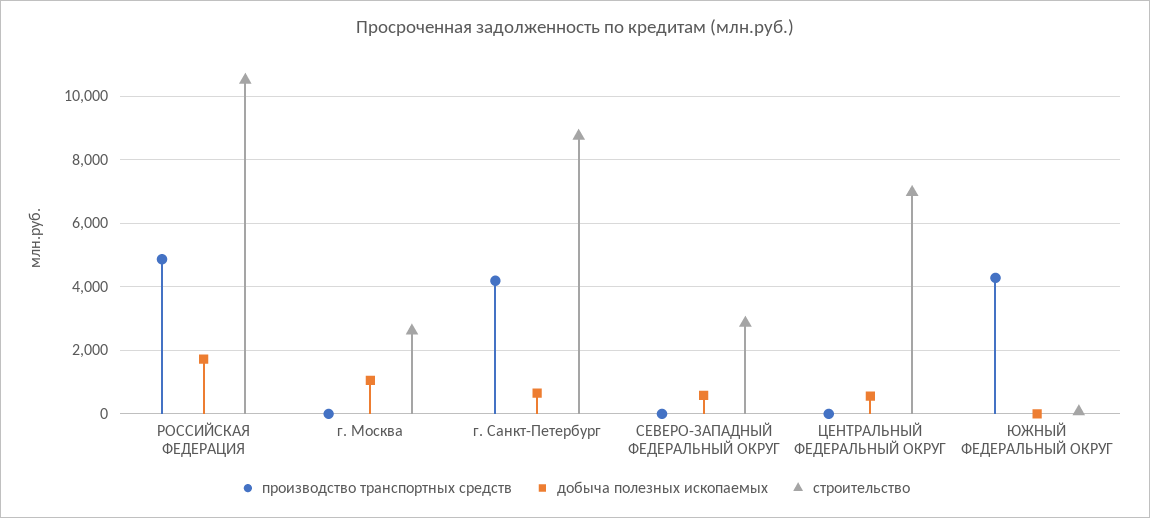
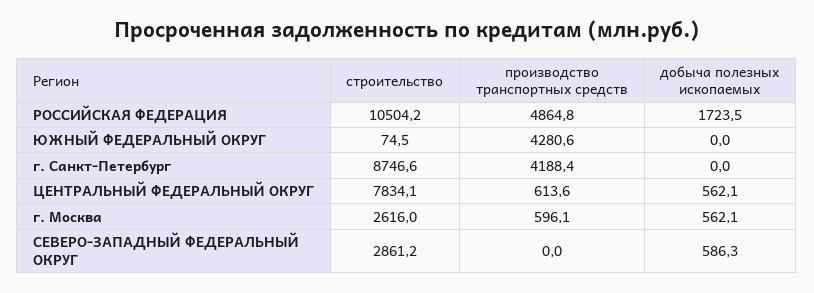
производство транспортных средств, г. Москва: 0 -> 596.1
добыча полезных ископаемых, г. Москва: 1000 -> 562.1
добыча полезных ископаемых, г. Санкт-Петербург: 600 -> 0
производство транспортных средств, ЦЕНТРАЛЬНЫЙ ФЕДЕРАЛЬНЫЙ ОКРУГ: 0 -> 613.6
строительство, ЦЕНТРАЛЬНЫЙ ФЕДЕРАЛЬНЫЙ ОКРУГ: 7000 -> 7834.1

